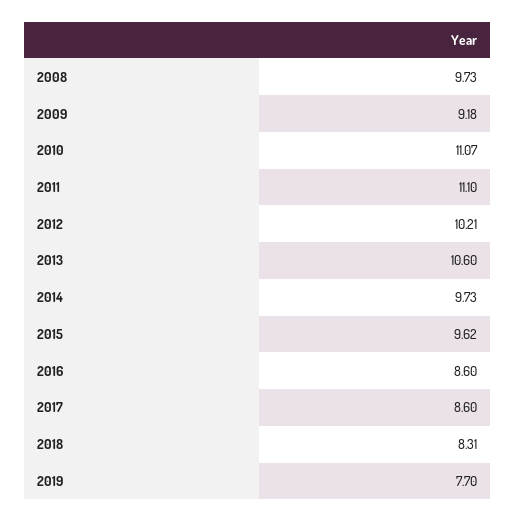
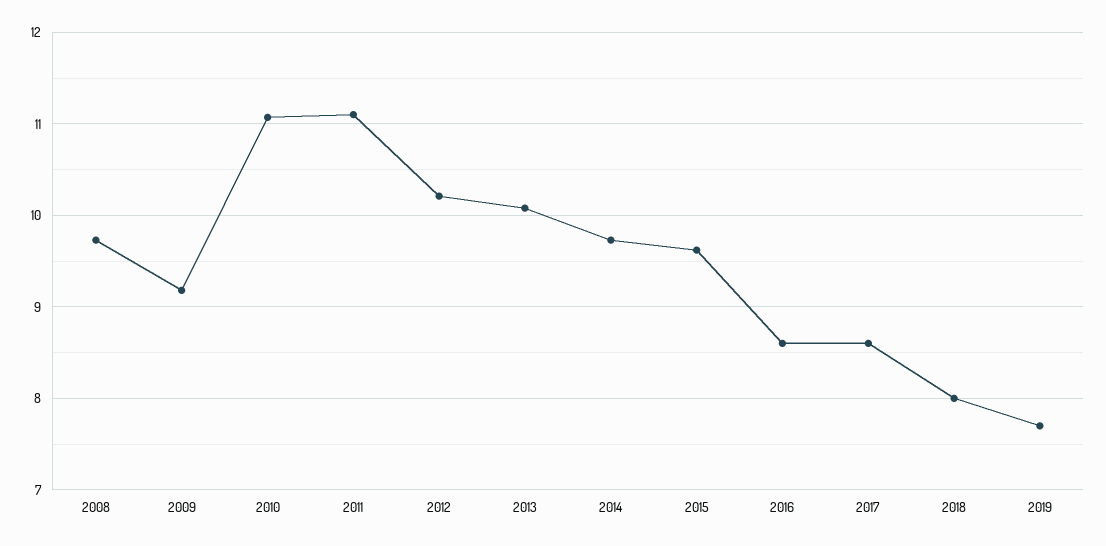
2013: 10.6 -> 10.1
2018: 8.31 -> 8

